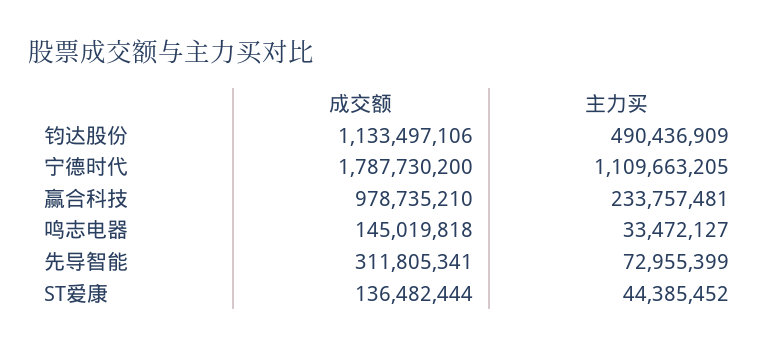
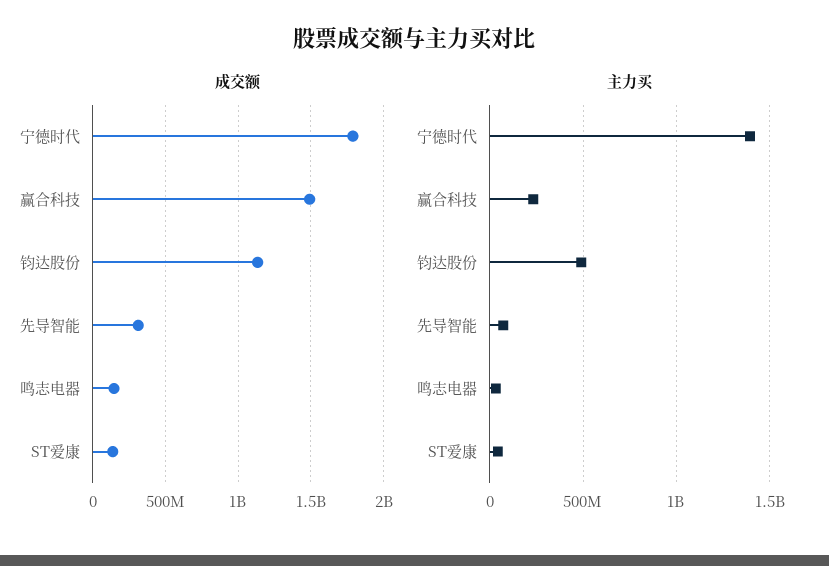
主力买, 宁德时代: 1109663205 -> 1400000000
成交额, 赢合科技: 978735210 -> 1500000000

